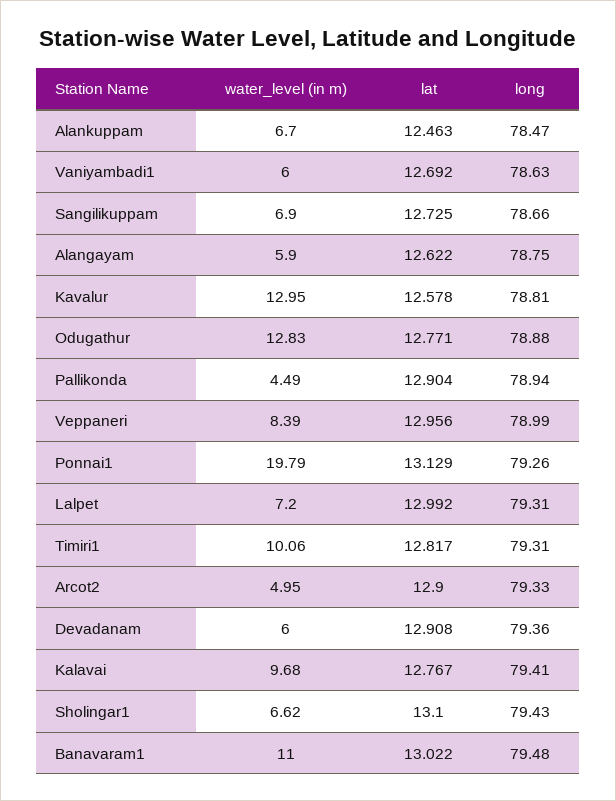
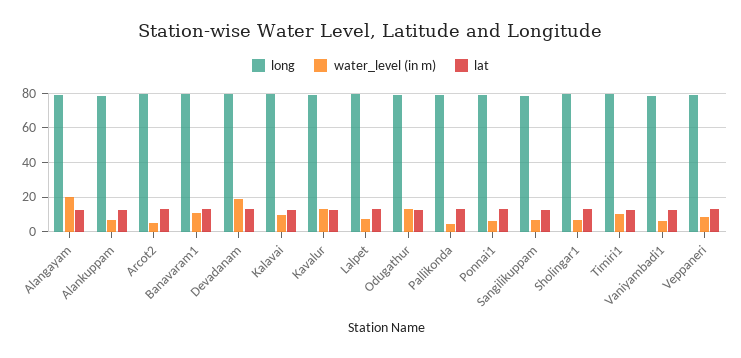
water_level (in m), Alangayam: 5.9 -> 20
water_level (in m), Ponnai1: 19.79 -> 5
water_level (in m), Devadanam: 6 -> 20

